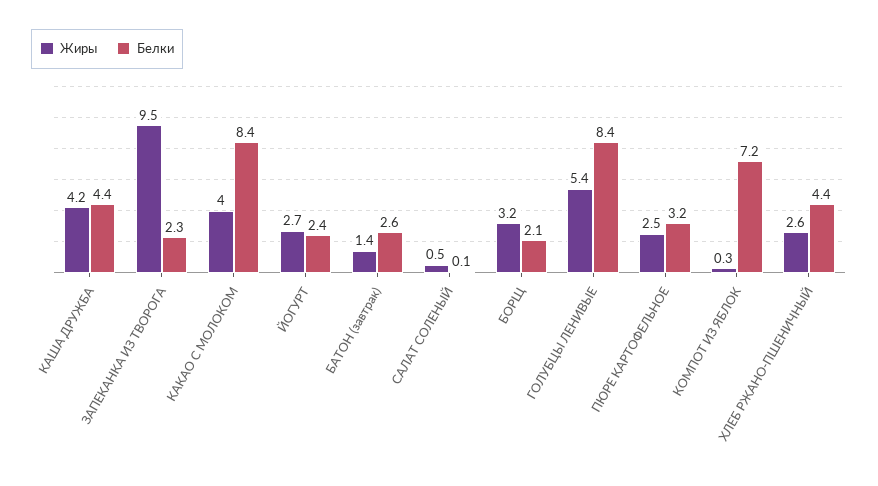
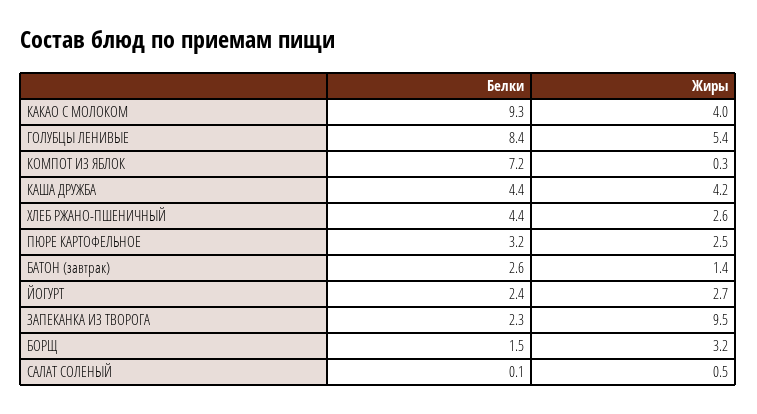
Белки, КАКАО С МОЛОКОМ: 8.4 -> 9.3
Белки, БОРЩ: 2.1 -> 1.5

